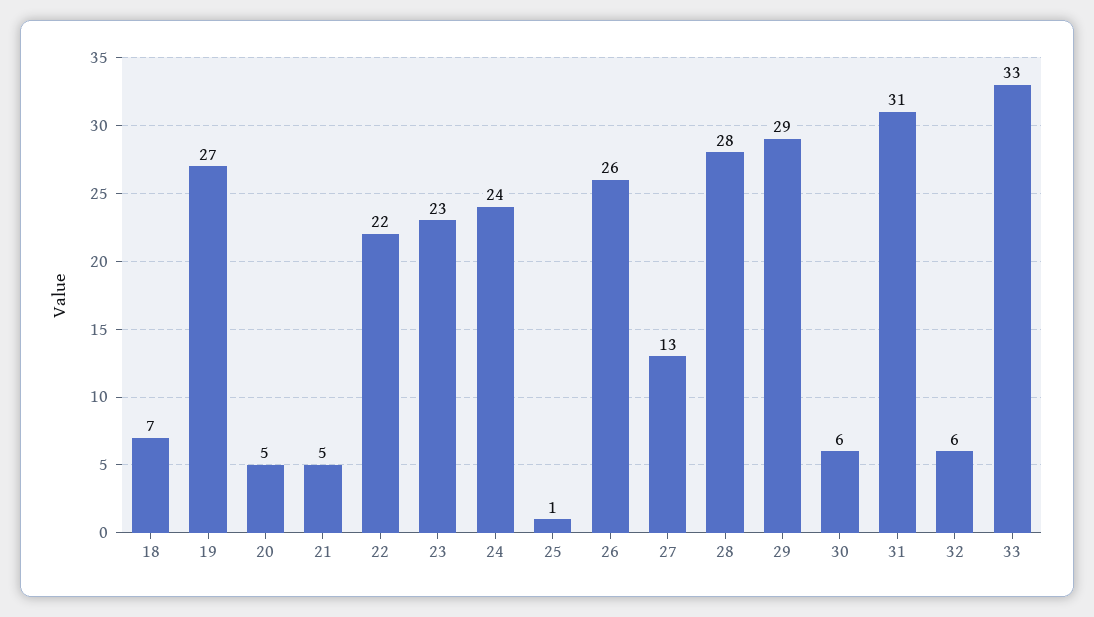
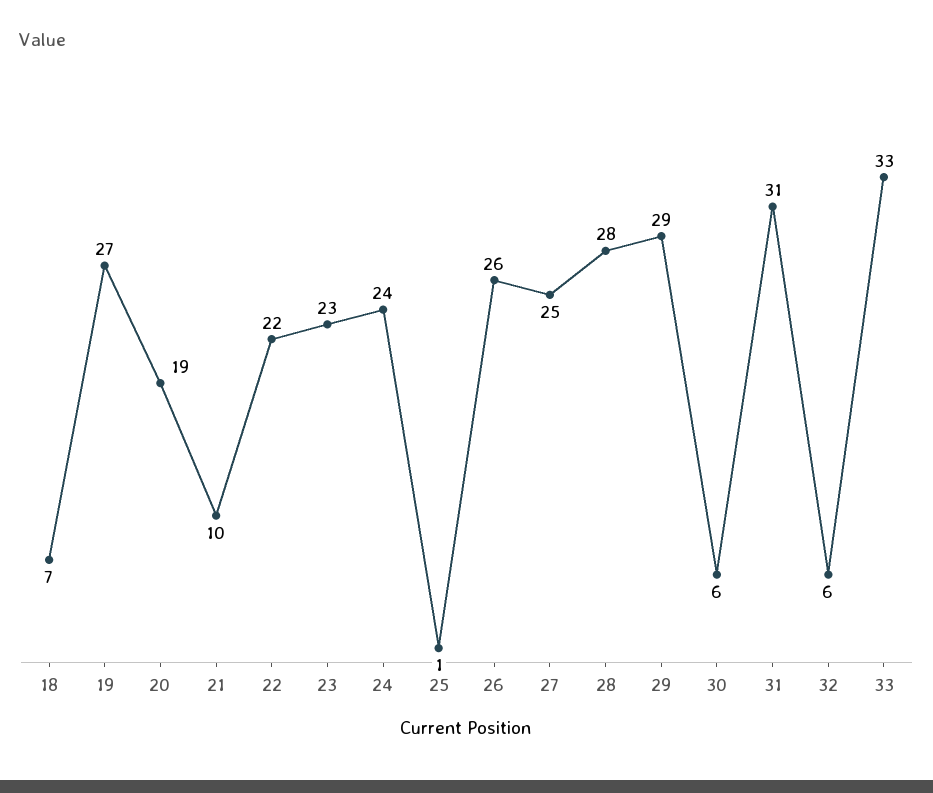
20: 5 -> 19
21: 5 -> 10
27: 13 -> 25

